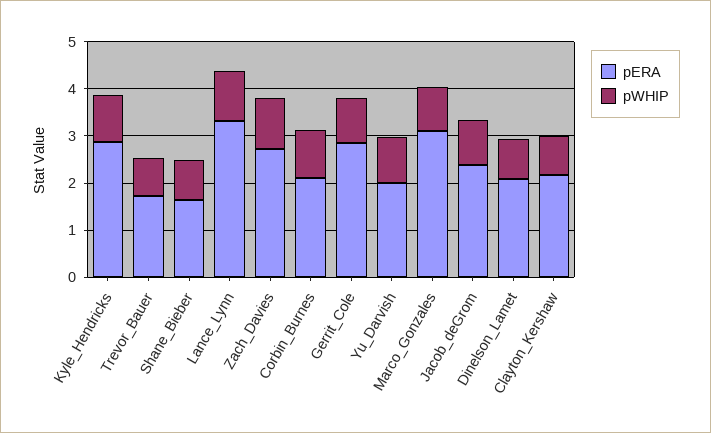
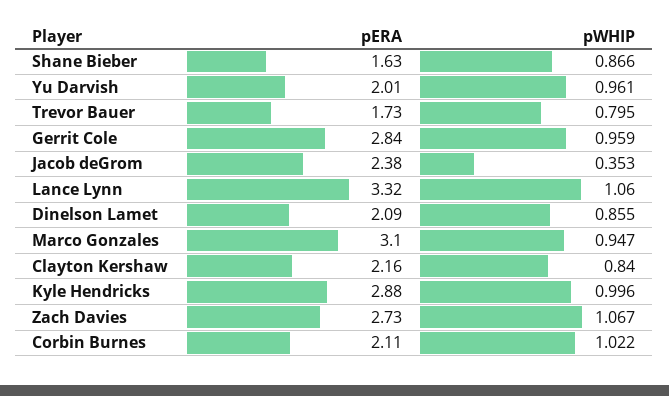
pWHIP, Jacob_deGrom: 1 -> 0.353

